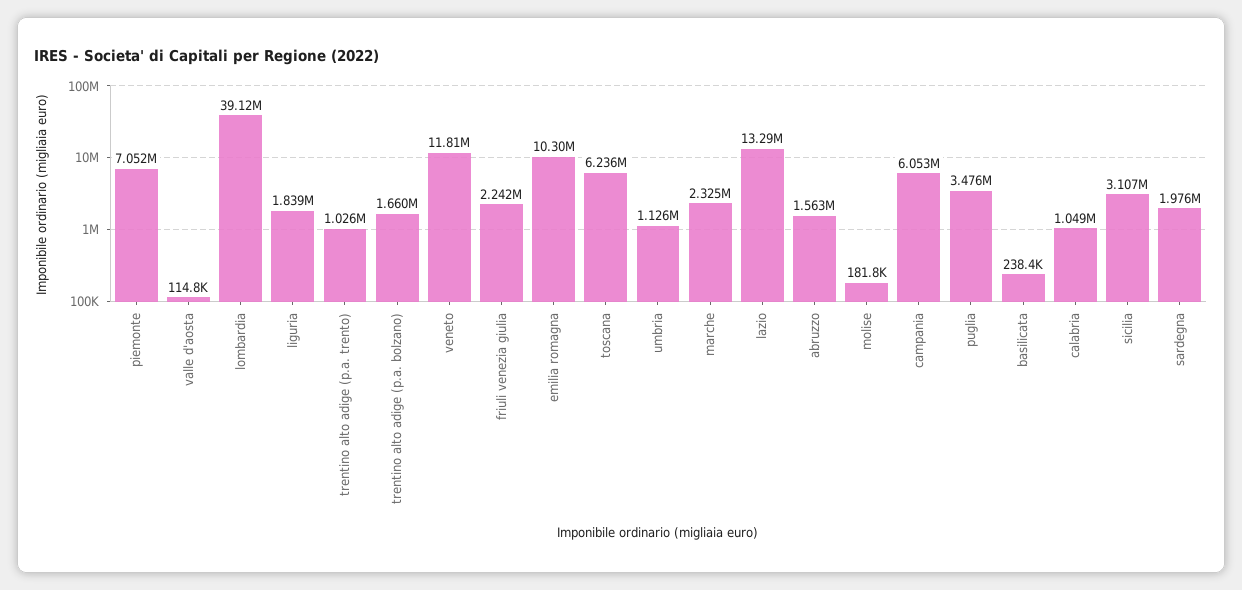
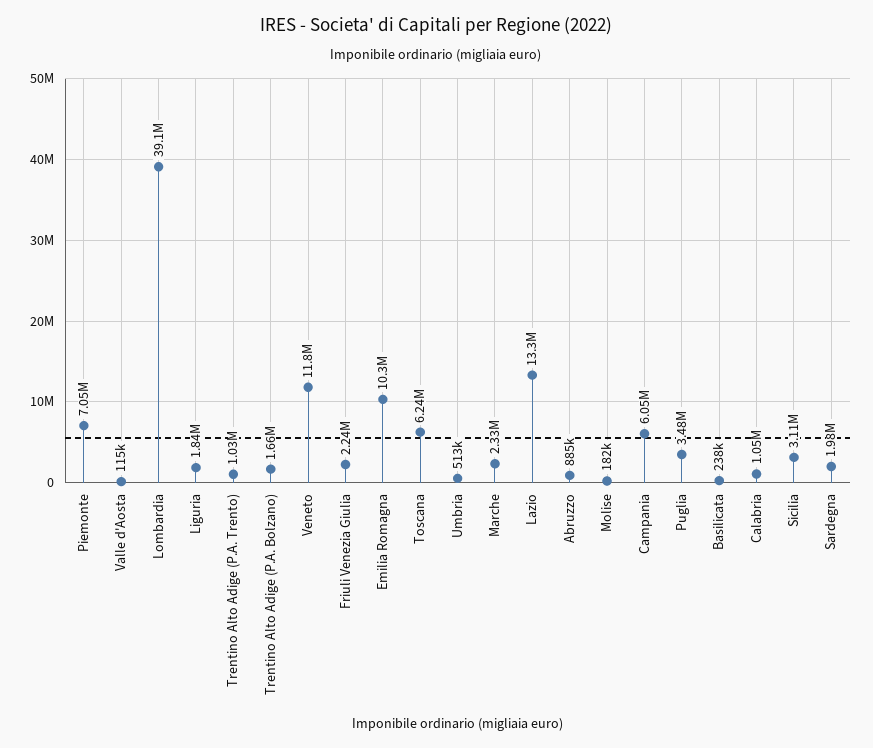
umbria: 1126000 -> 513000
abruzzo: 1563000 -> 885000

